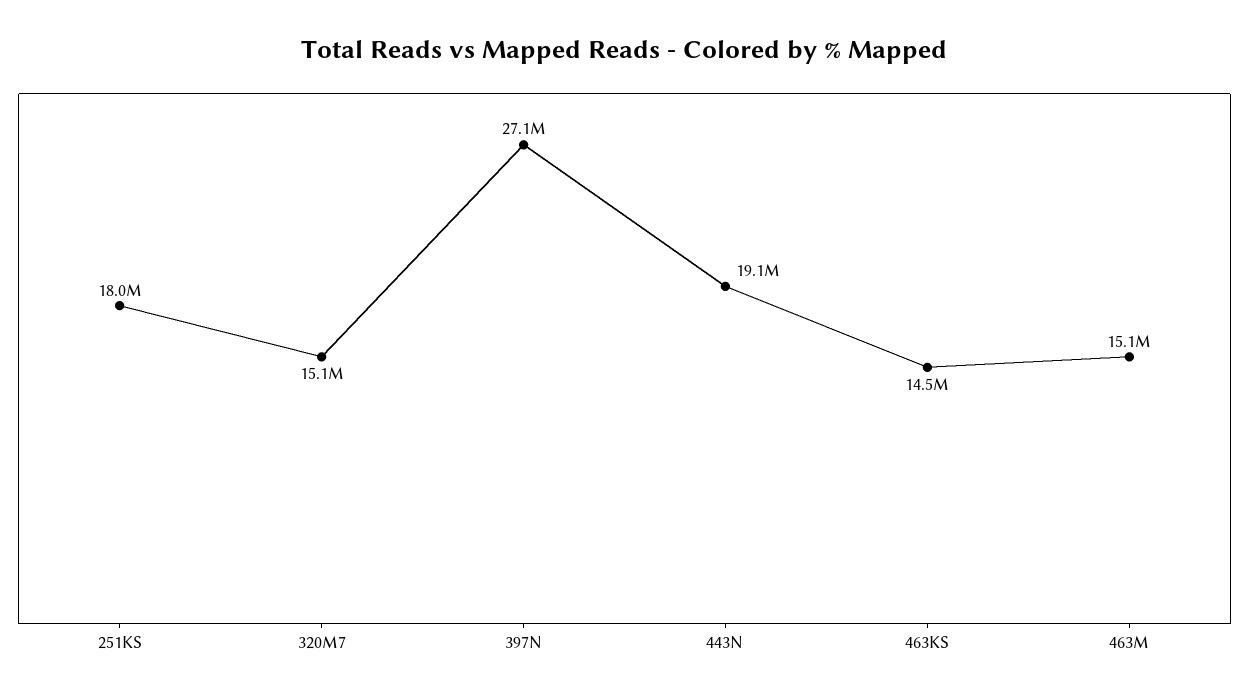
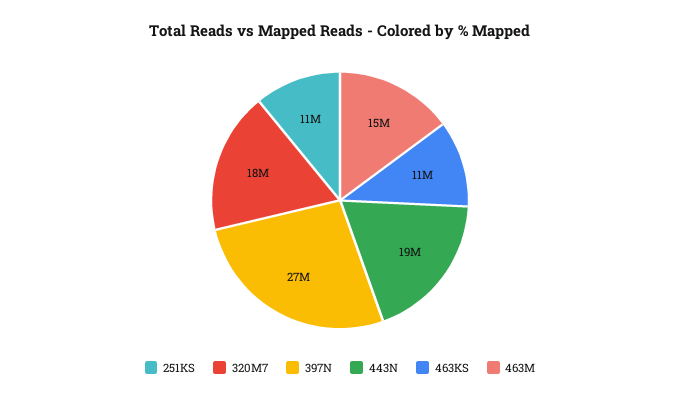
251KS: 18000000 -> 11000000
320M7: 15100000 -> 18000000
463KS: 14500000 -> 11000000

